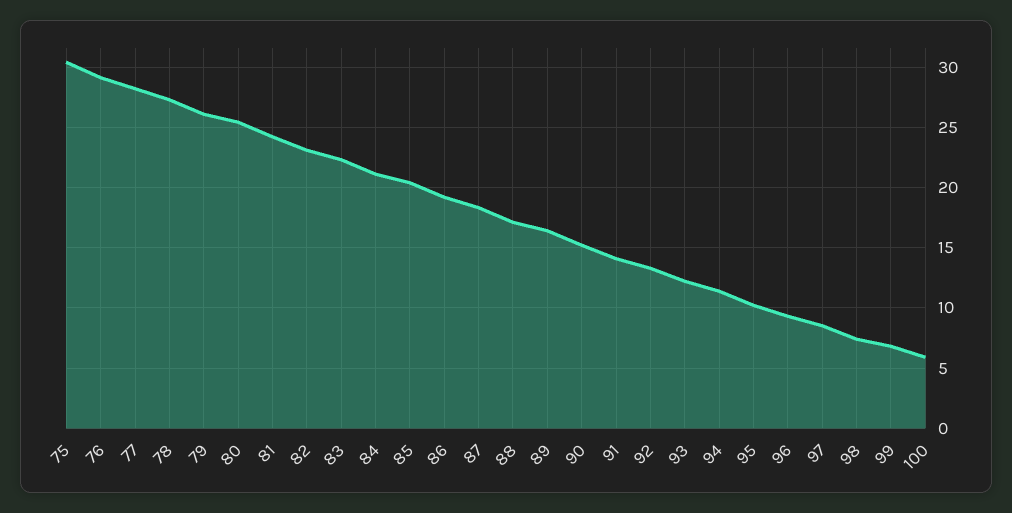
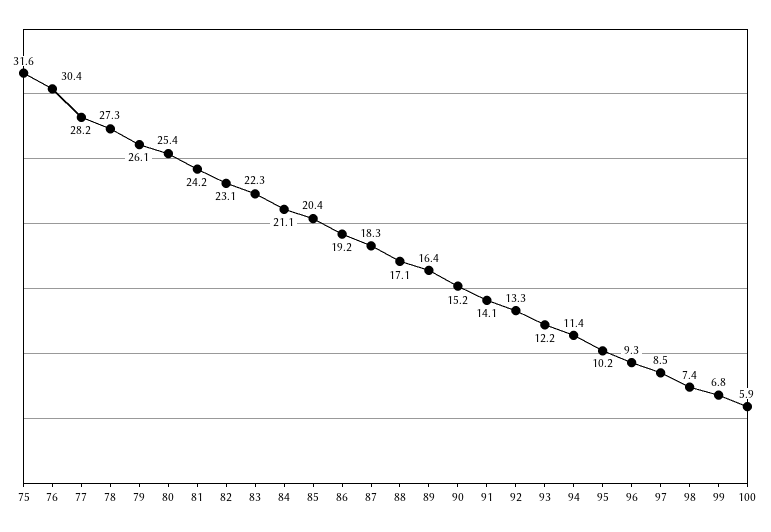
75: 30.5 -> 31.6
76: 29 -> 30.4

